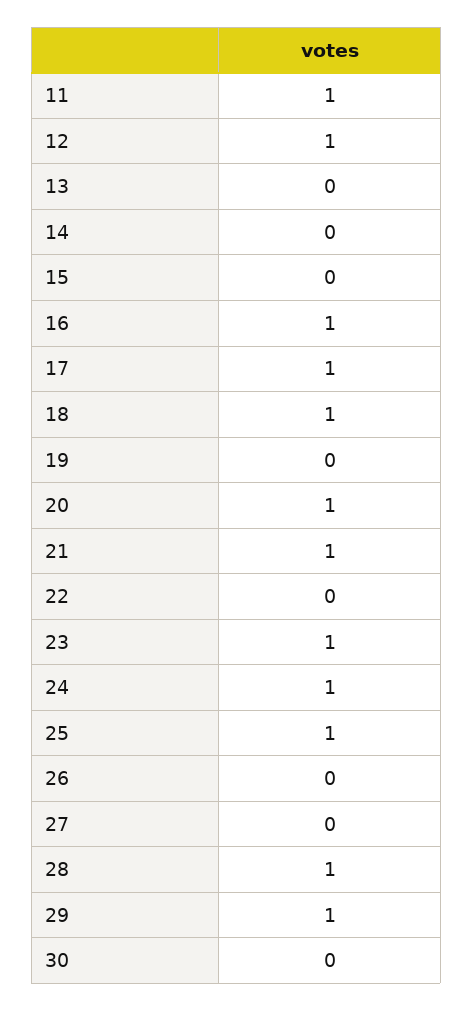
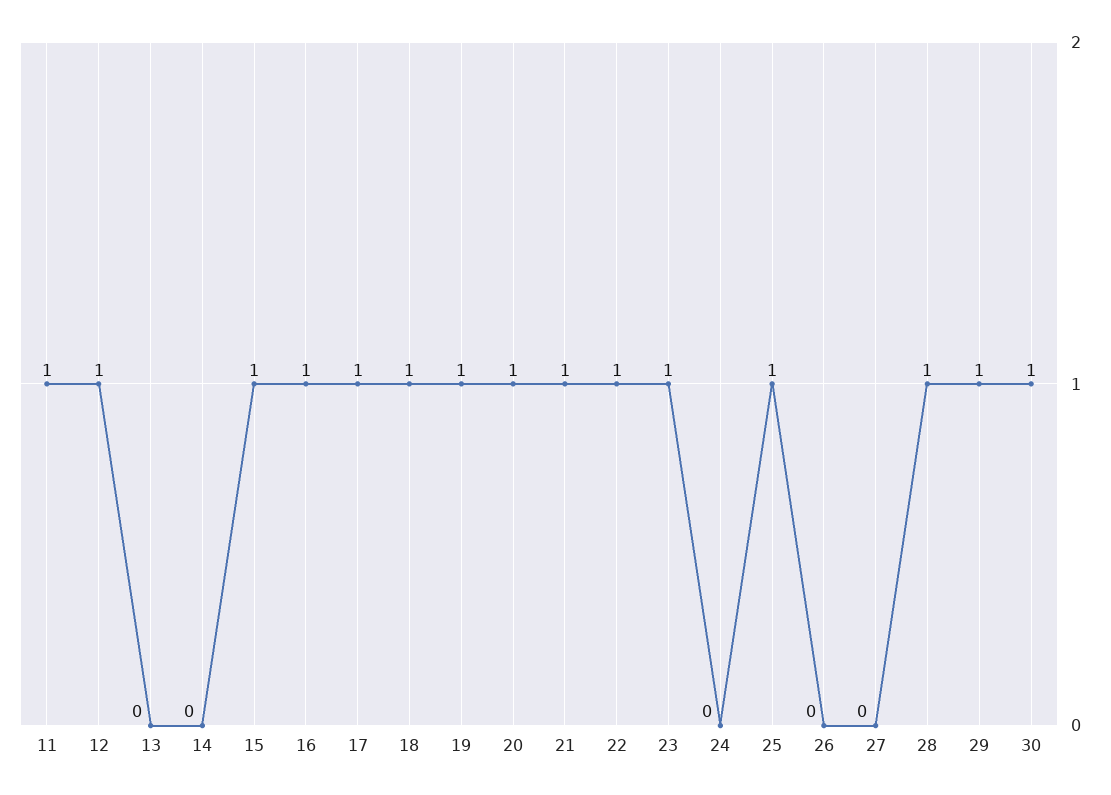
15: 0 -> 1
19: 0 -> 1
22: 0 -> 1
24: 1 -> 0
30: 0 -> 1

